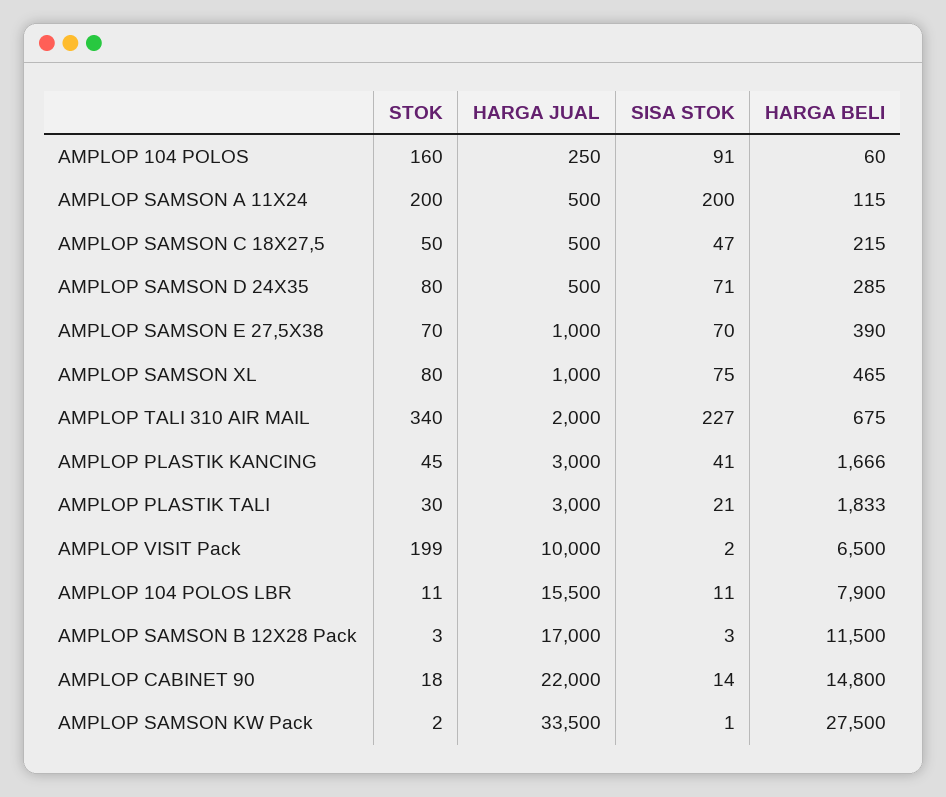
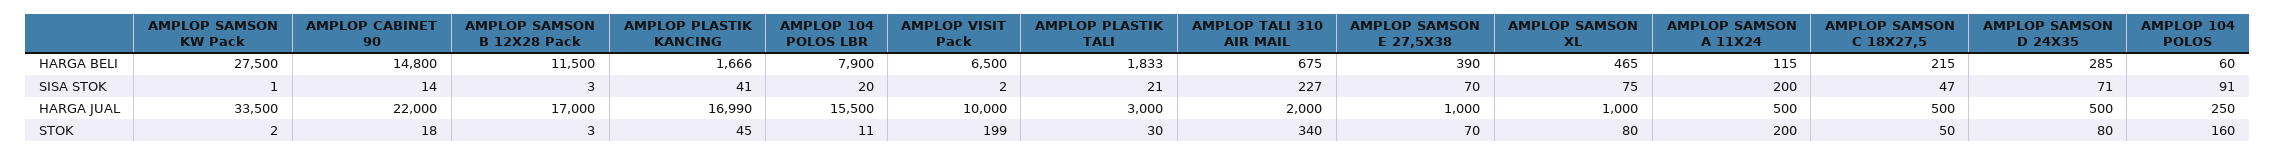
HARGA JUAL, AMPLOP PLASTIK KANCING: 3000 -> 16990
SISA STOK, AMPLOP 104 POLOS LBR: 11 -> 20

